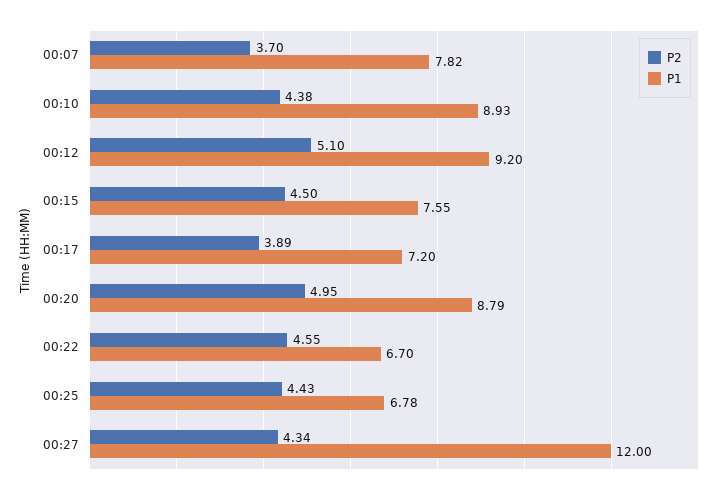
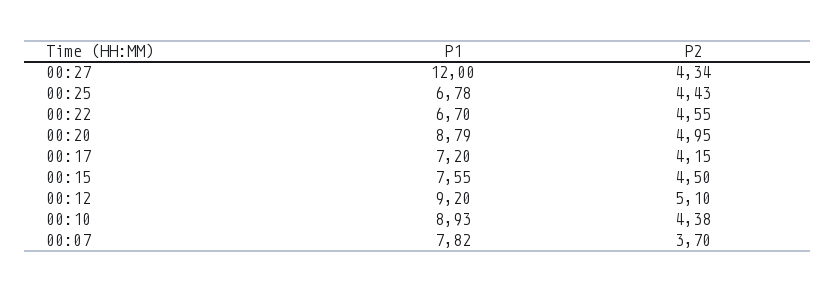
P2, 00:17: 3.89 -> 4.15

